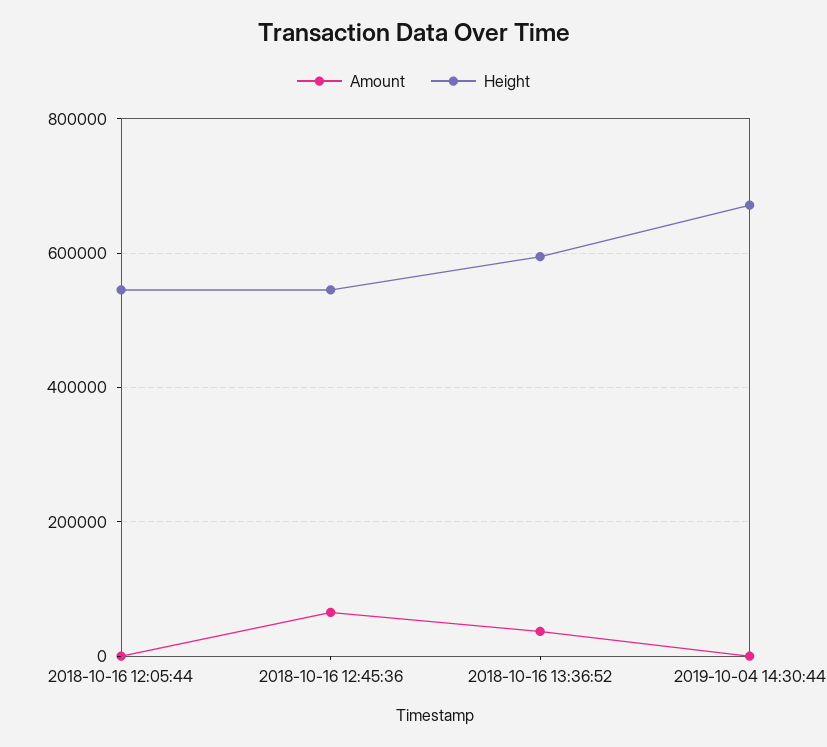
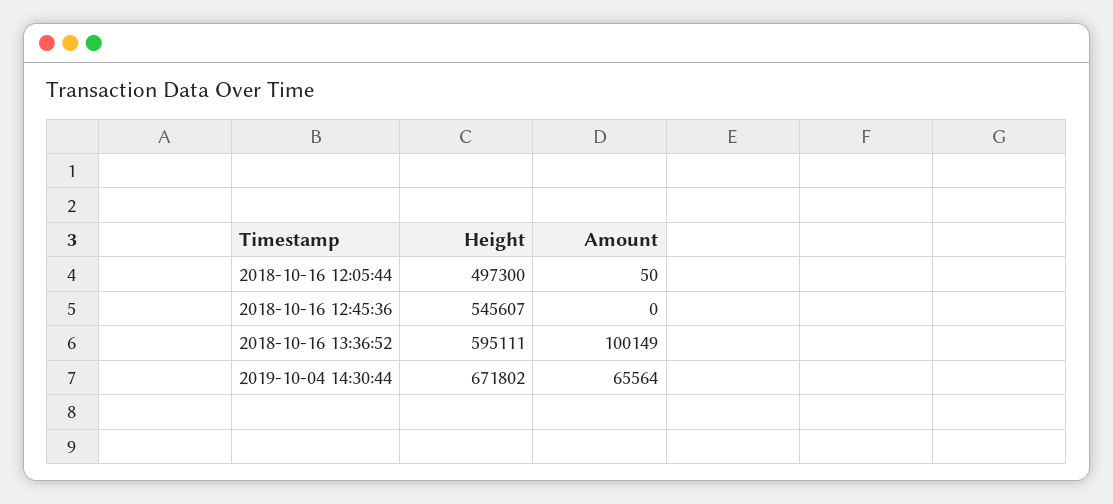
Height, 2018-10-16 12:05:44: 540000 -> 497300
Amount, 2018-10-16 12:45:36: 60000 -> 0
Amount, 2018-10-16 13:36:52: 40000 -> 100149
Amount, 2019-10-04 14:30:44: 0 -> 65564

